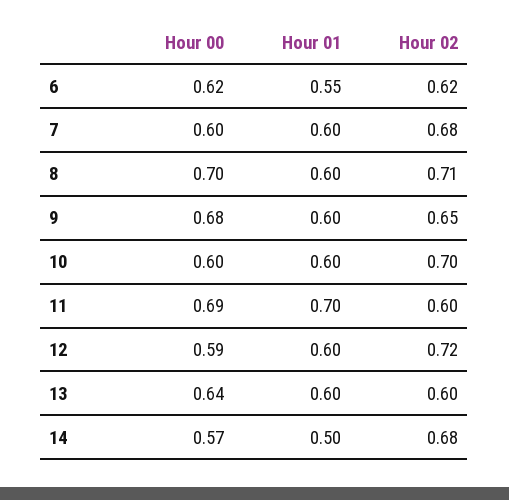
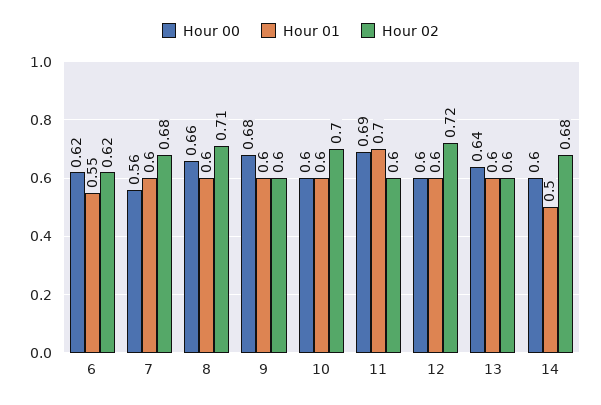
Hour 00, 7: 0.6 -> 0.56
Hour 00, 8: 0.7 -> 0.66
Hour 02, 9: 0.65 -> 0.6
Hour 00, 12: 0.59 -> 0.6
Hour 00, 14: 0.57 -> 0.6

